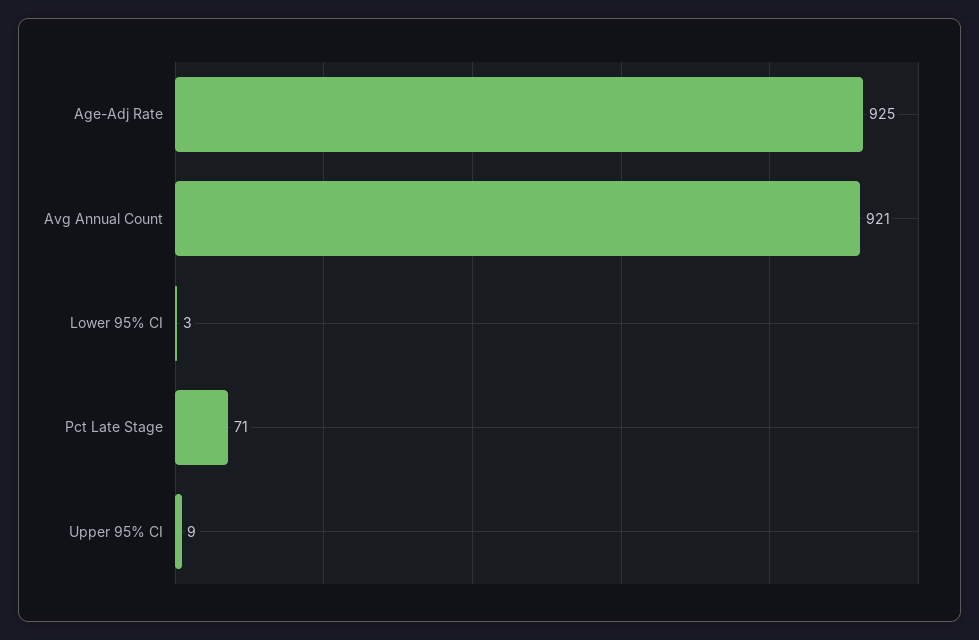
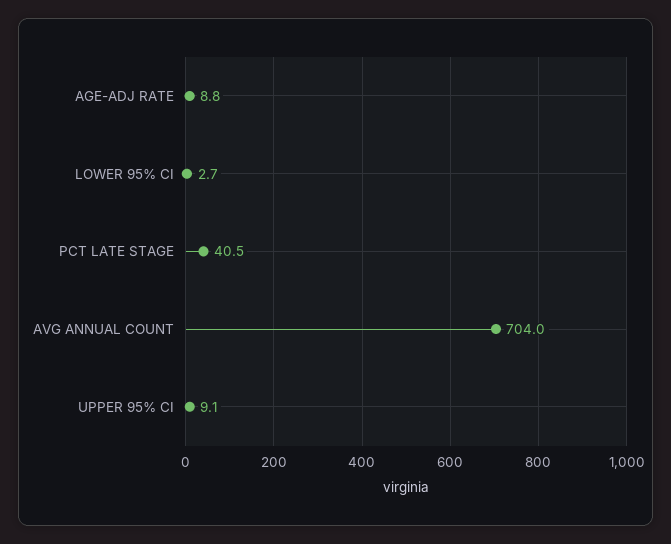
Age-Adj Rate: 925 -> 8.8
Avg Annual Count: 921 -> 704
Pct Late Stage: 71 -> 40.5

